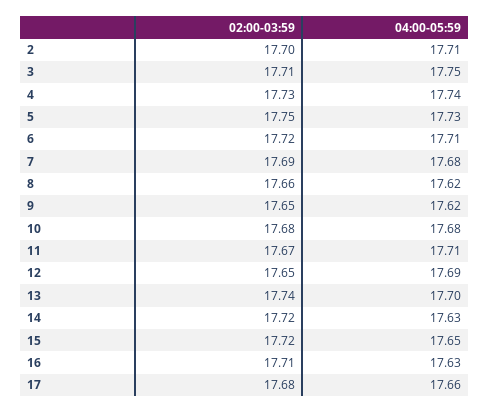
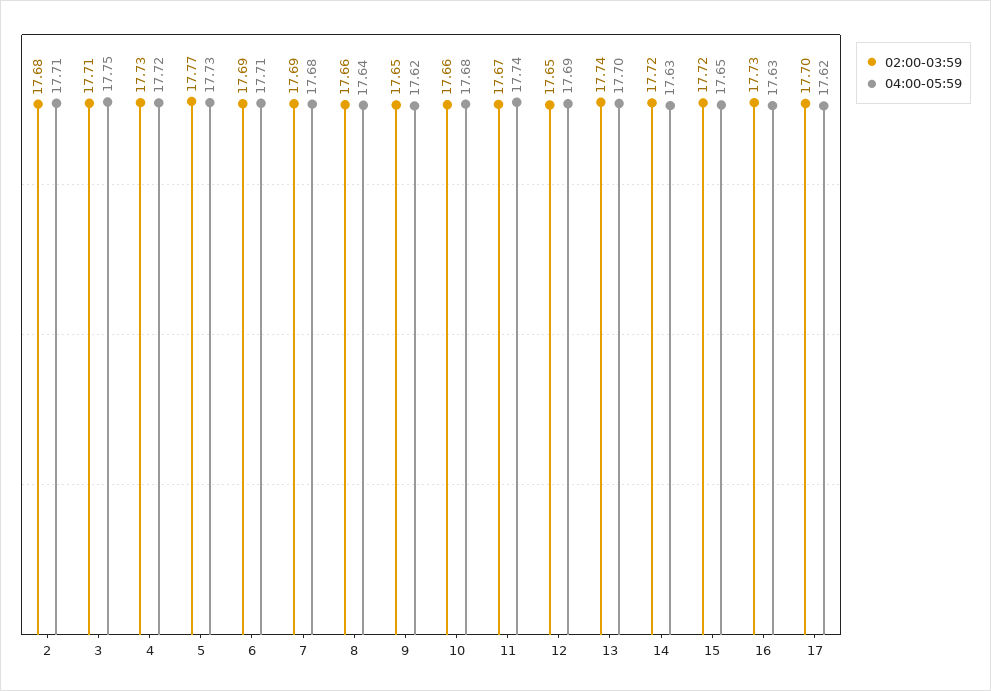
02:00-03:59, 2: 17.7 -> 17.68
04:00-05:59, 4: 17.74 -> 17.72
02:00-03:59, 5: 17.75 -> 17.77
02:00-03:59, 6: 17.72 -> 17.69
04:00-05:59, 8: 17.62 -> 17.64
02:00-03:59, 10: 17.68 -> 17.66
04:00-05:59, 11: 17.71 -> 17.74
02:00-03:59, 16: 17.71 -> 17.73
02:00-03:59, 17: 17.68 -> 17.7
04:00-05:59, 17: 17.66 -> 17.62

